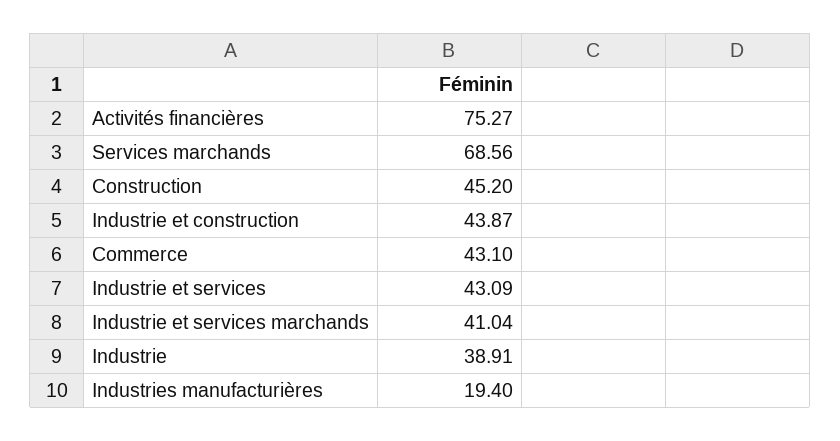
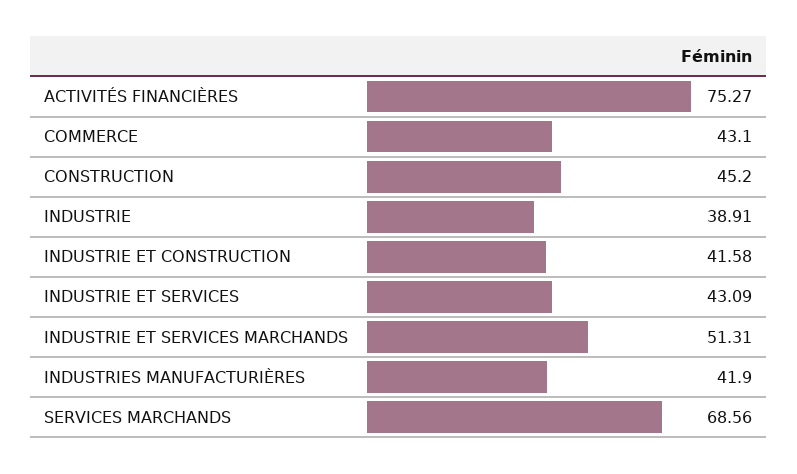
Industrie et construction: 43.87 -> 41.58
Industrie et services marchands: 41.04 -> 51.31
Industries manufacturières: 19.4 -> 41.9

